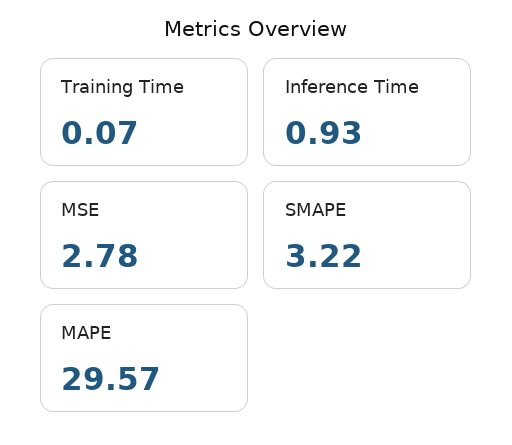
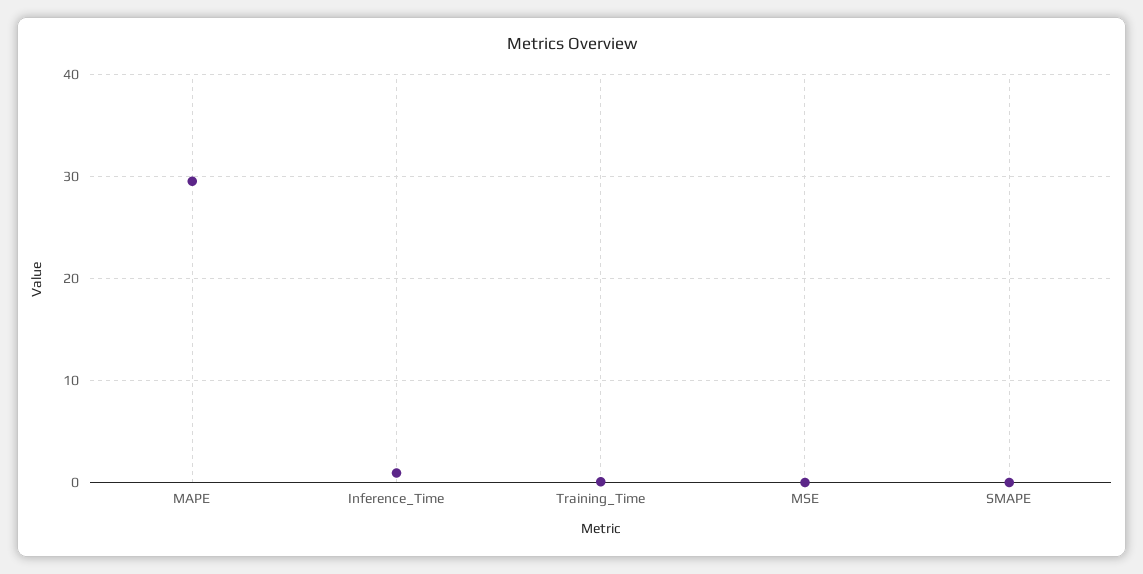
MSE: 2.78 -> 0
SMAPE: 3.22 -> 0

